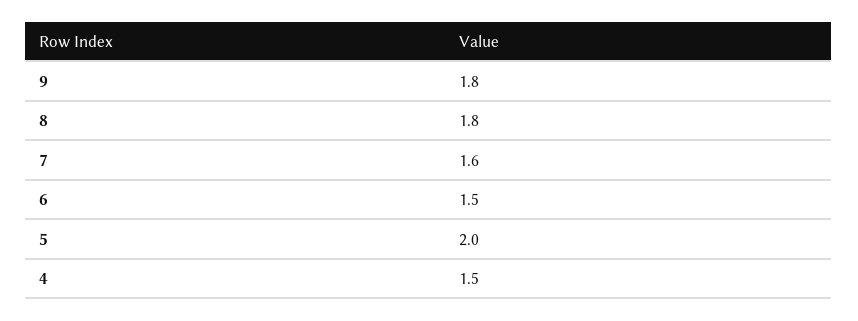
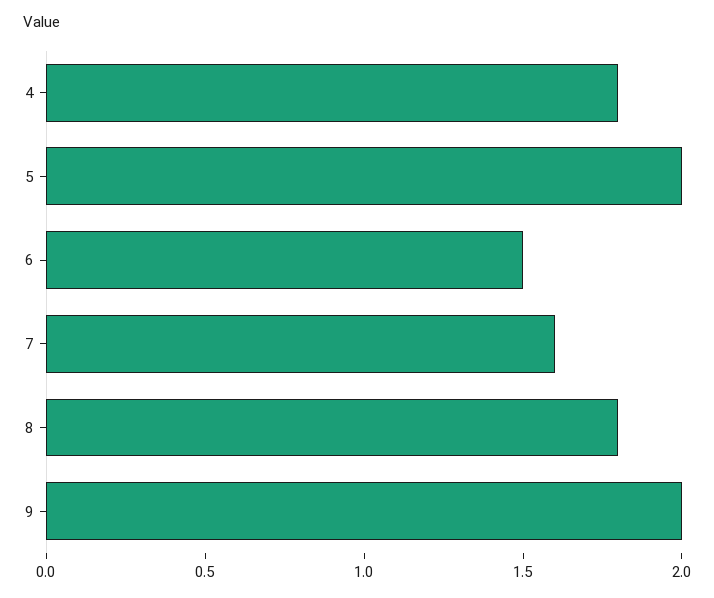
9: 1.8 -> 2
4: 1.5 -> 1.8

